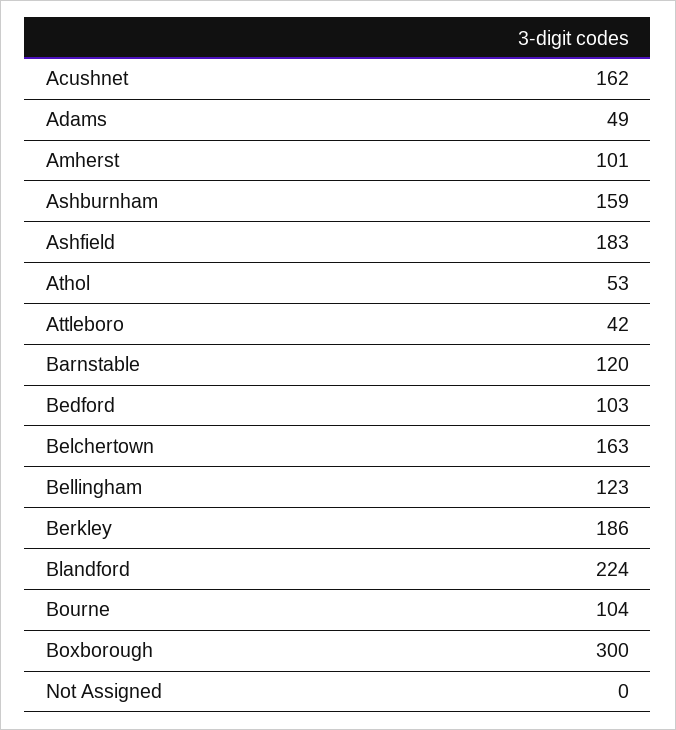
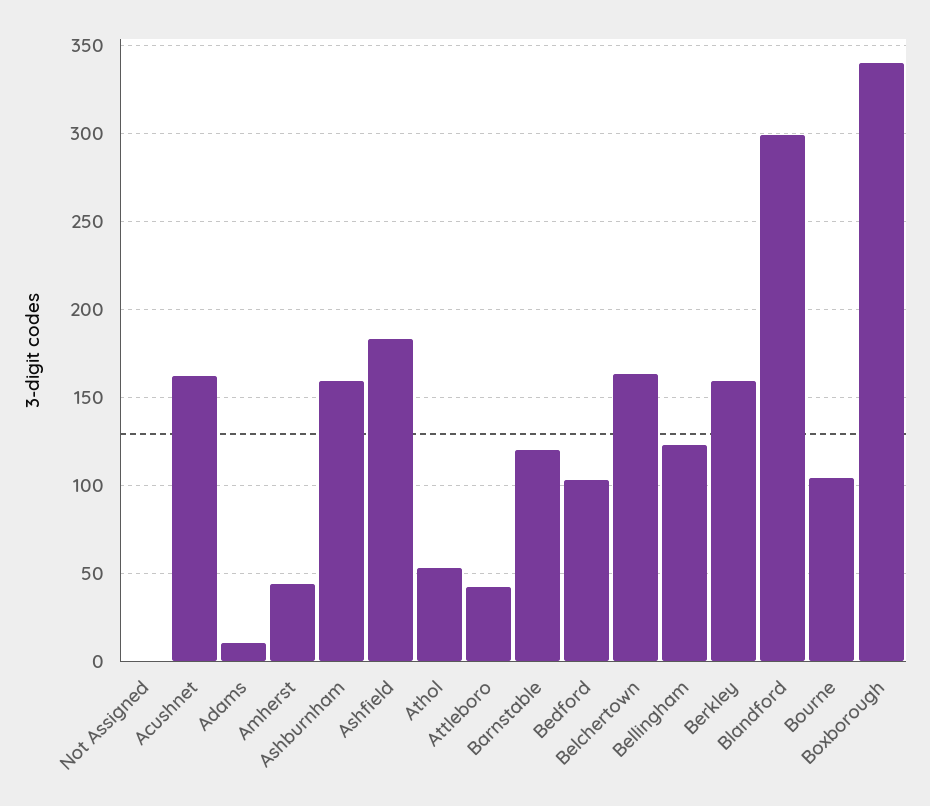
Adams: 49 -> 10
Amherst: 101 -> 45
Berkley: 186 -> 160
Blandford: 224 -> 300
Boxborough: 300 -> 340

